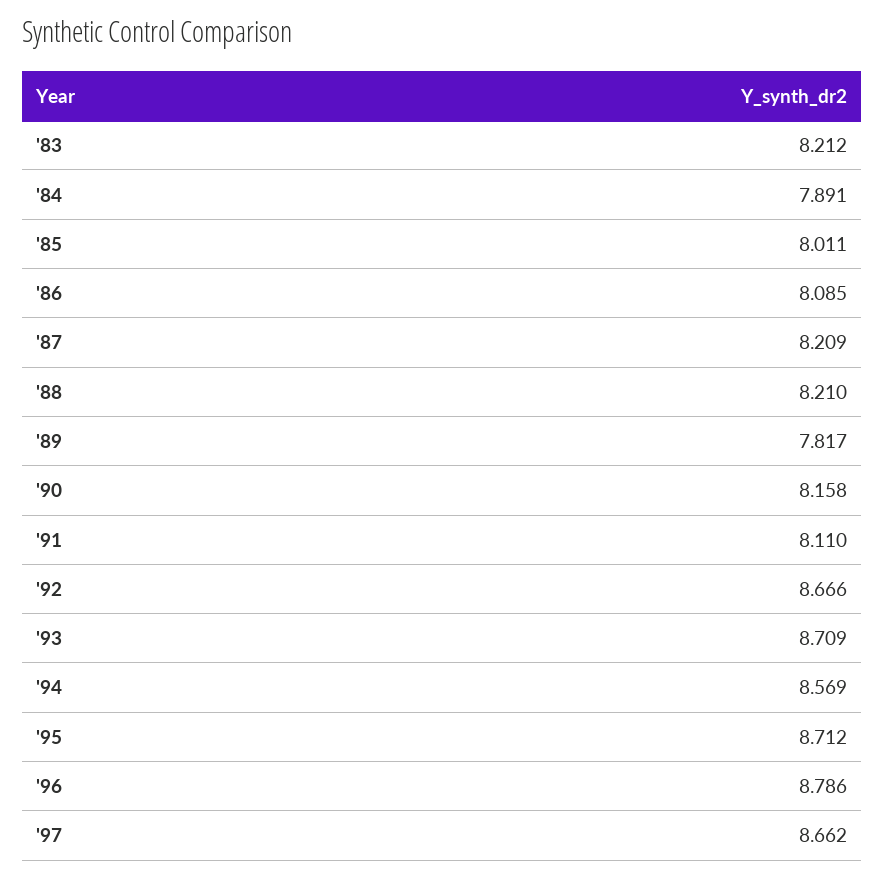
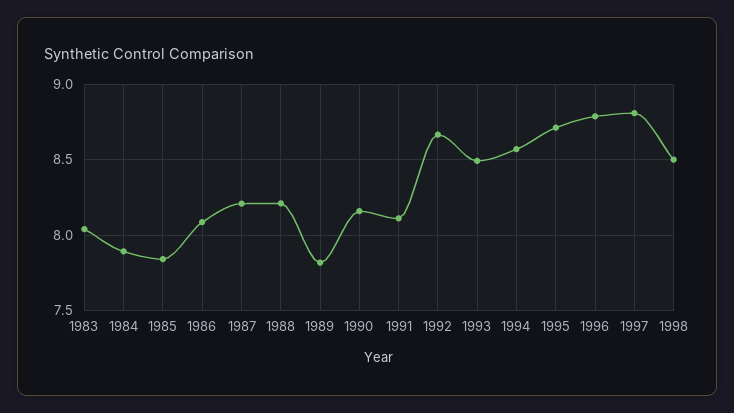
'83: 8.212 -> 8.05
'85: 8.011 -> 7.85
'93: 8.709 -> 8.5
'97: 8.662 -> 8.8
1998: none -> 8.5

